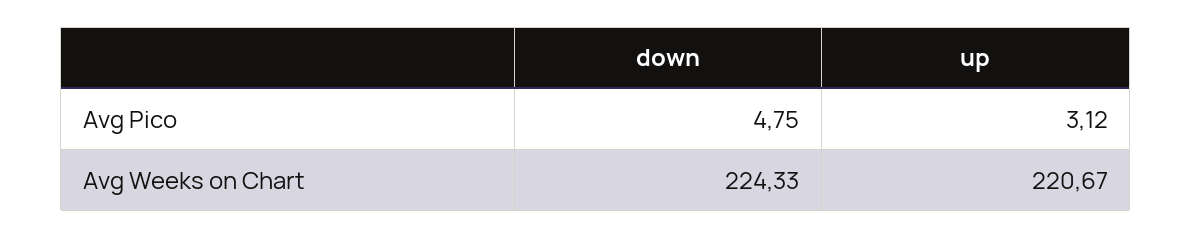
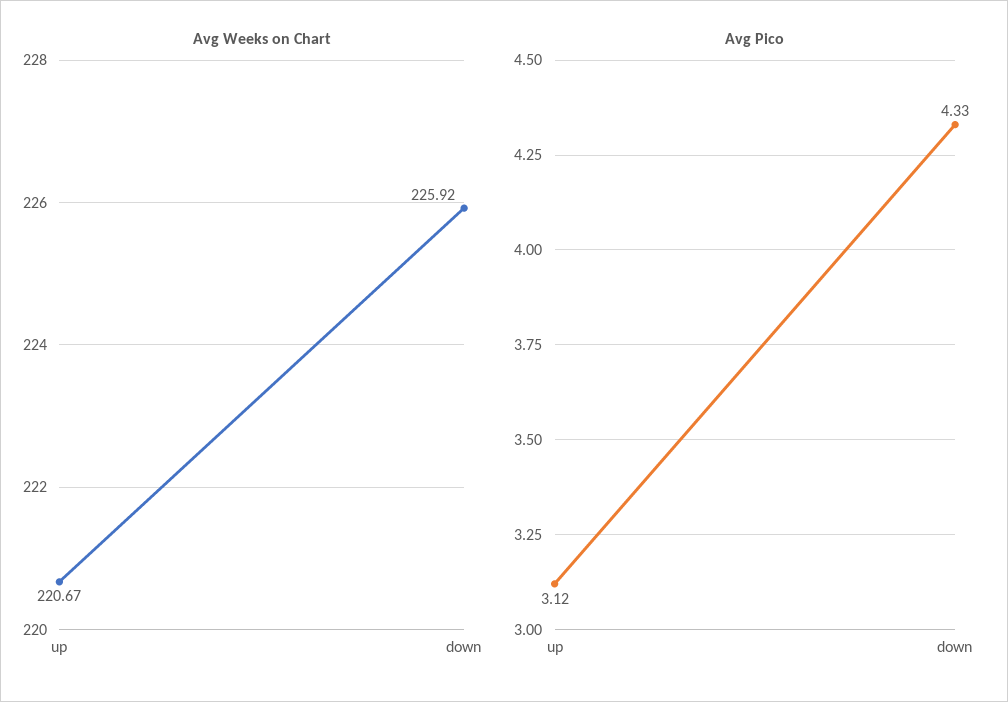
Avg Pico, down: 4.75 -> 4.33
Avg Weeks on Chart, down: 224.33 -> 225.92

